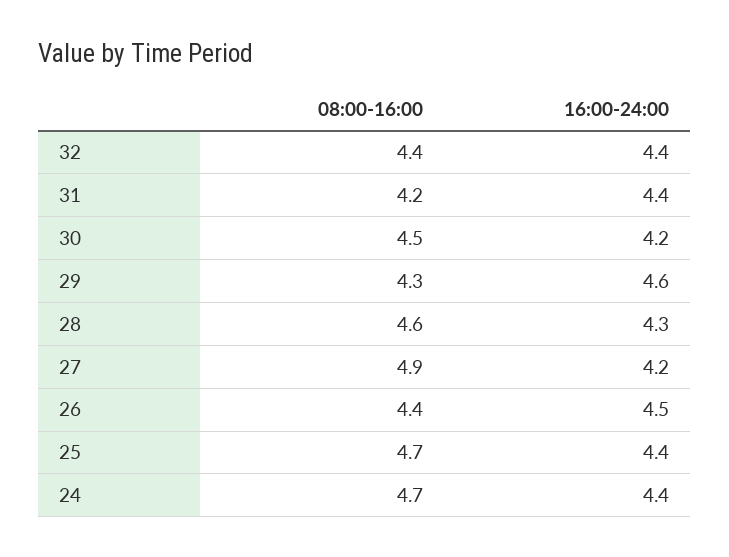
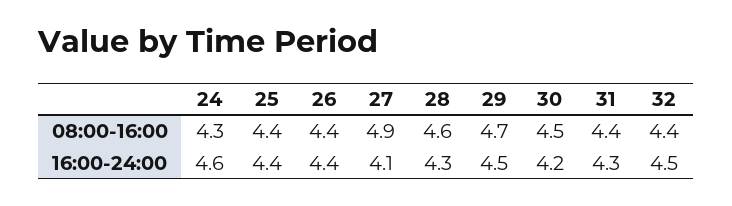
16:00-24:00, 32: 4.4 -> 4.5
08:00-16:00, 31: 4.2 -> 4.4
16:00-24:00, 31: 4.4 -> 4.3
08:00-16:00, 29: 4.3 -> 4.7
16:00-24:00, 29: 4.6 -> 4.5
16:00-24:00, 27: 4.2 -> 4.1
16:00-24:00, 26: 4.5 -> 4.4
08:00-16:00, 25: 4.7 -> 4.4
08:00-16:00, 24: 4.7 -> 4.3
16:00-24:00, 24: 4.4 -> 4.6

